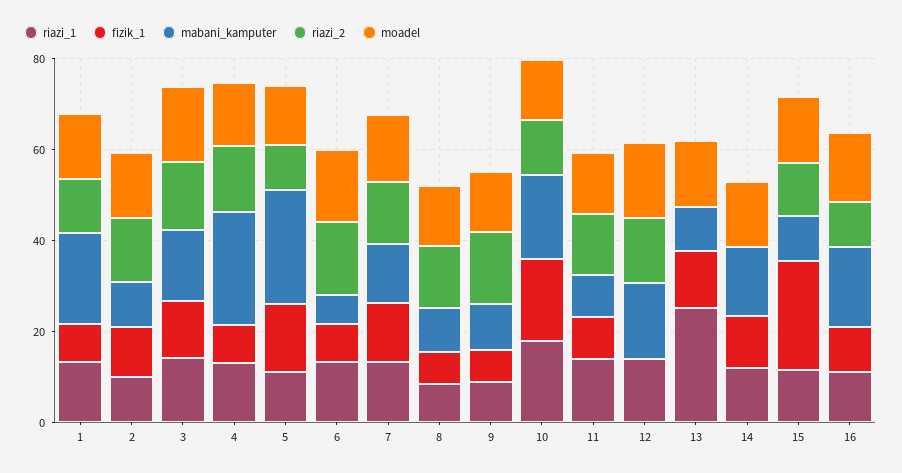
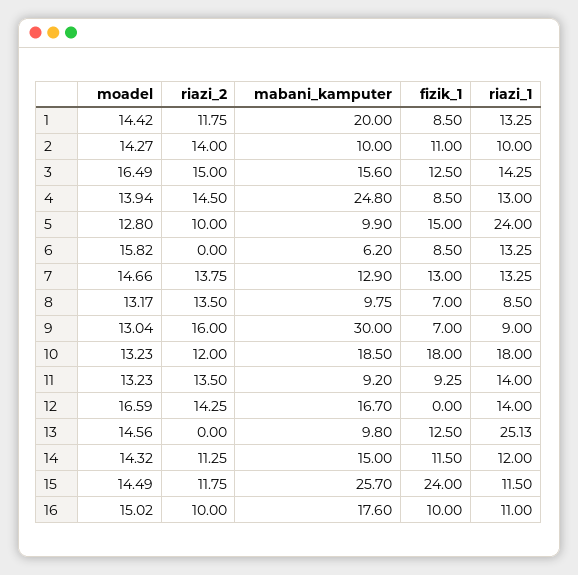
riazi_1, 5: 10 -> 24
mabani_kamputer, 5: 25 -> 9.9
riazi_2, 6: 15 -> 0
mabani_kamputer, 9: 10 -> 30
riazi_2, 14: 0 -> 11.25
mabani_kamputer, 15: 10 -> 25.7

